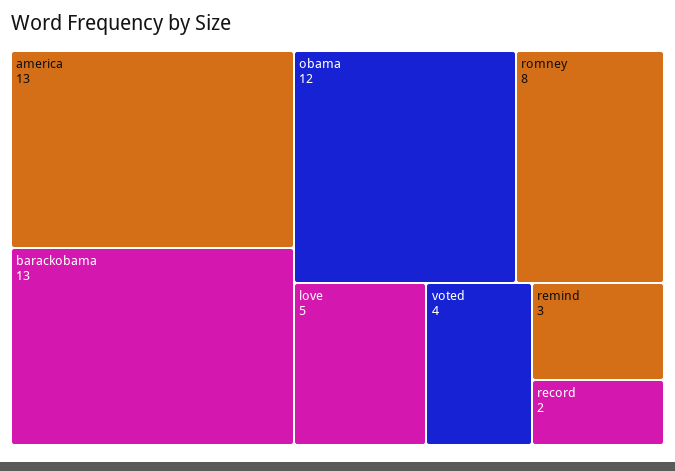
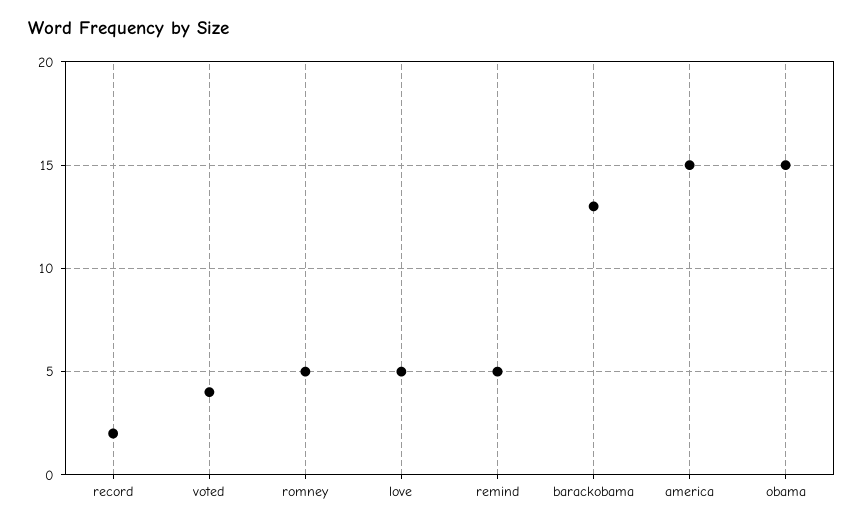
america: 13 -> 15
obama: 12 -> 15
romney: 8 -> 5
remind: 3 -> 5

